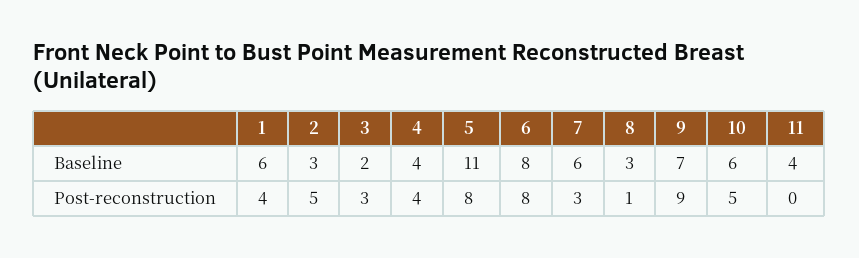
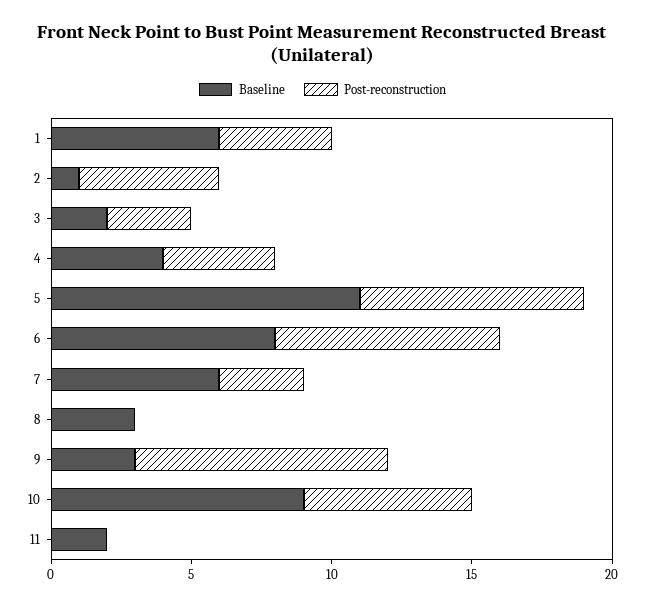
Baseline, 2: 3 -> 1
Baseline, 9: 7 -> 3
Baseline, 10: 6 -> 9
Baseline, 11: 4 -> 2
Post-reconstruction, 8: 1 -> 0
Post-reconstruction, 10: 5 -> 6

